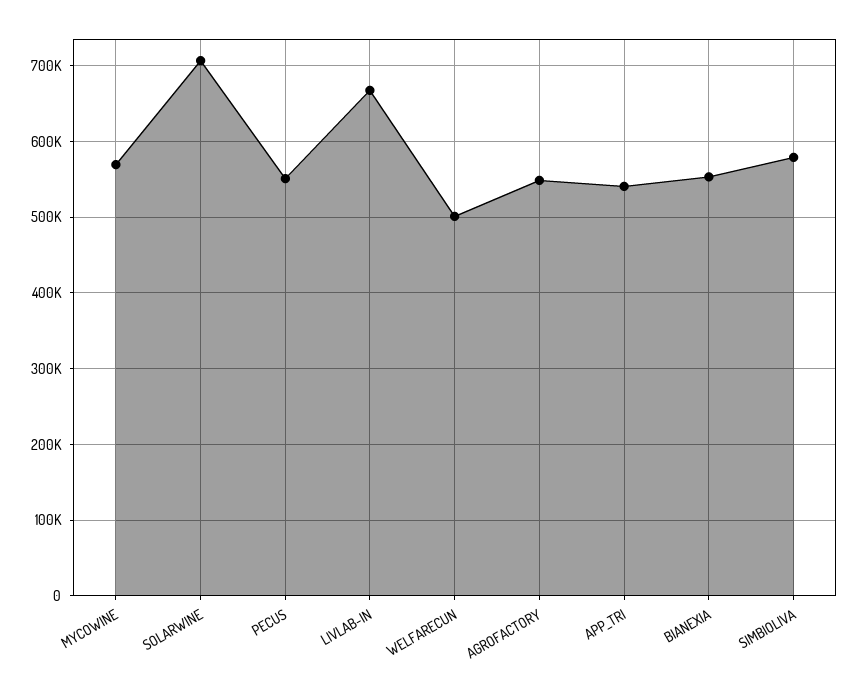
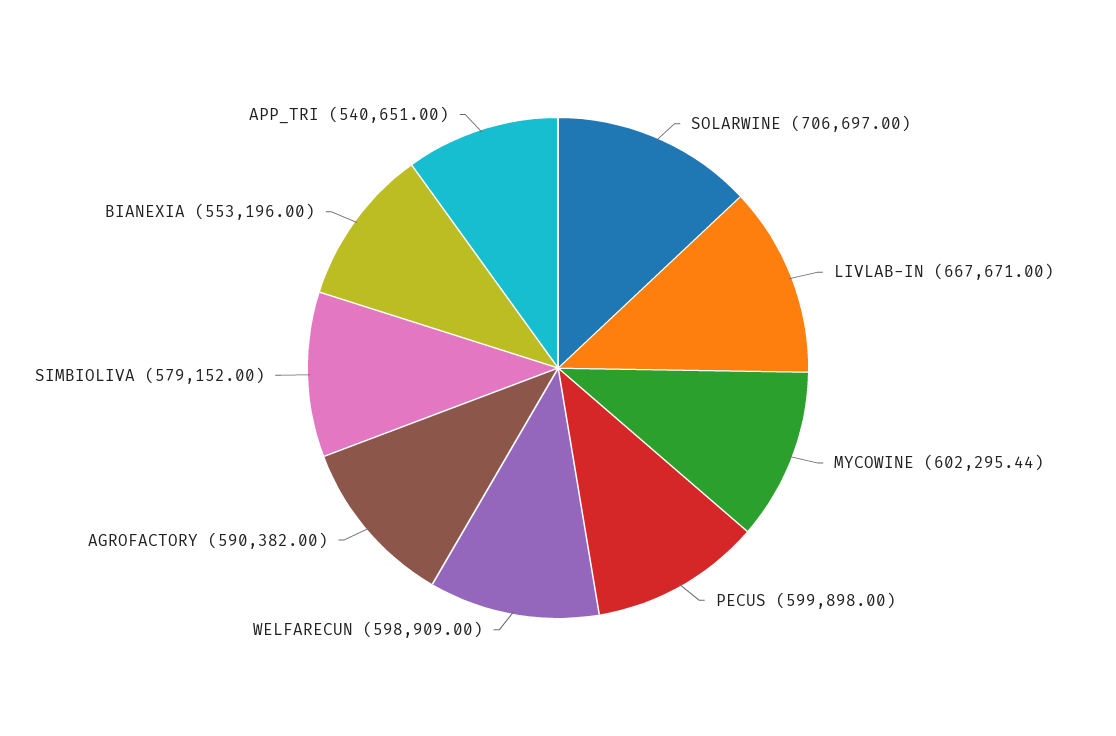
MYCOWINE: 570000 -> 602295.44
PECUS: 550000 -> 599898
WELFARECUN: 500000 -> 598909
AGROFACTORY: 550000 -> 590382

